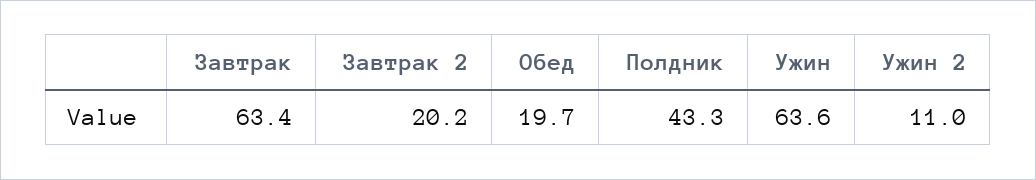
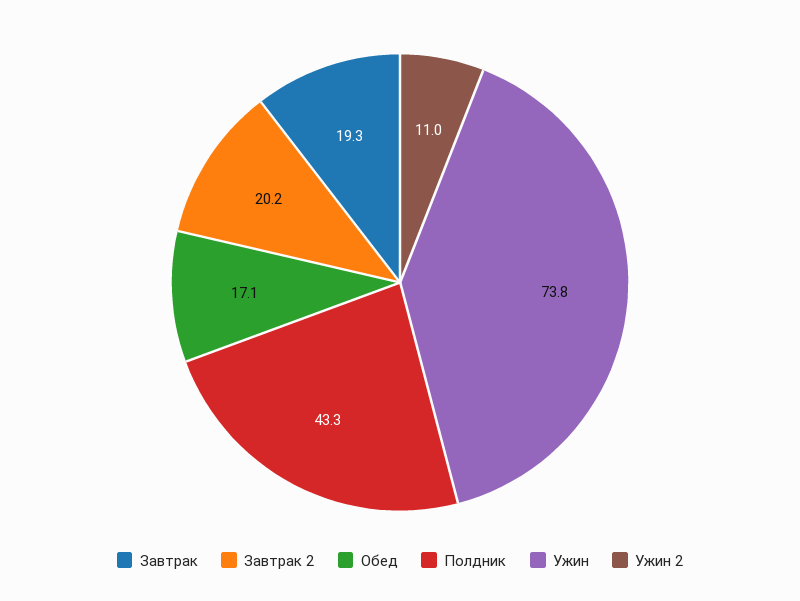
Завтрак: 63.4 -> 19.3
Обед: 19.7 -> 17.1
Ужин: 63.6 -> 73.8

